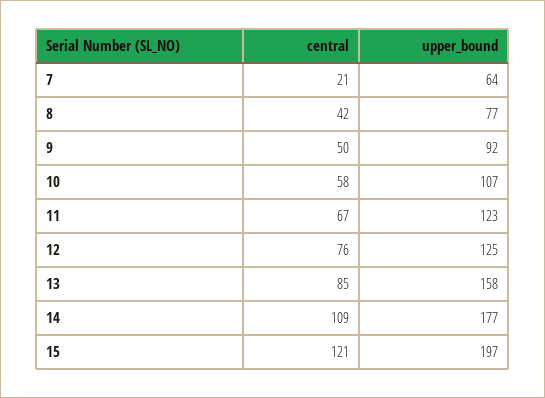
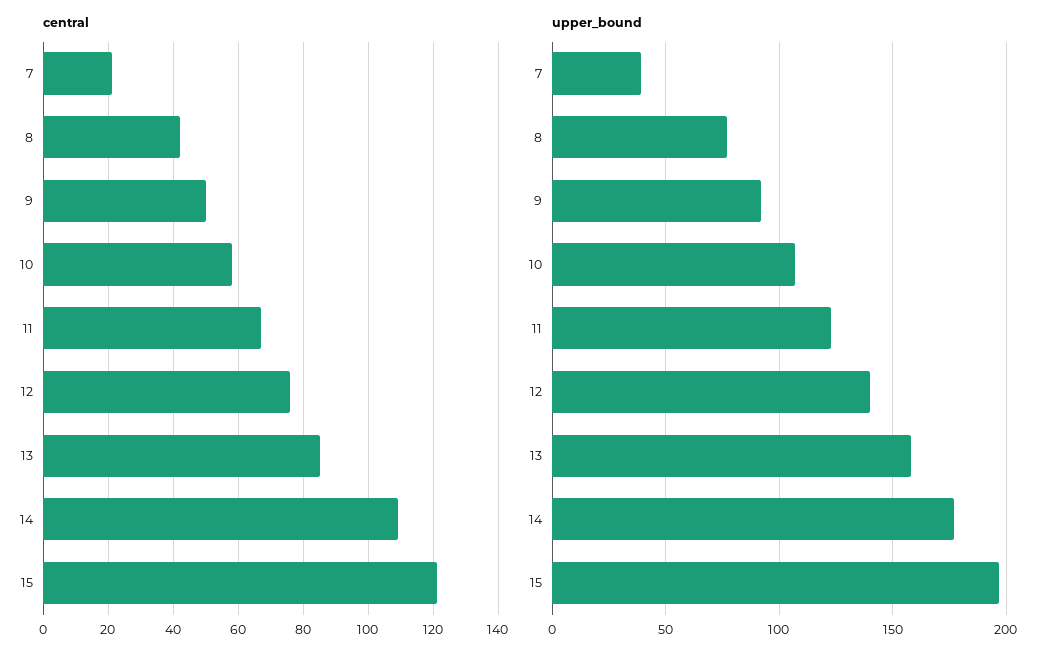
upper_bound, 7: 64 -> 40
upper_bound, 12: 125 -> 140

